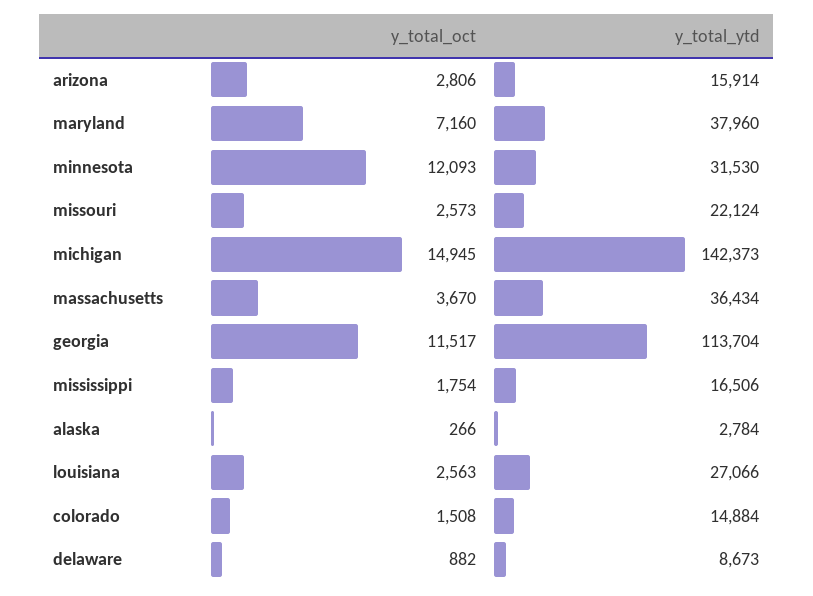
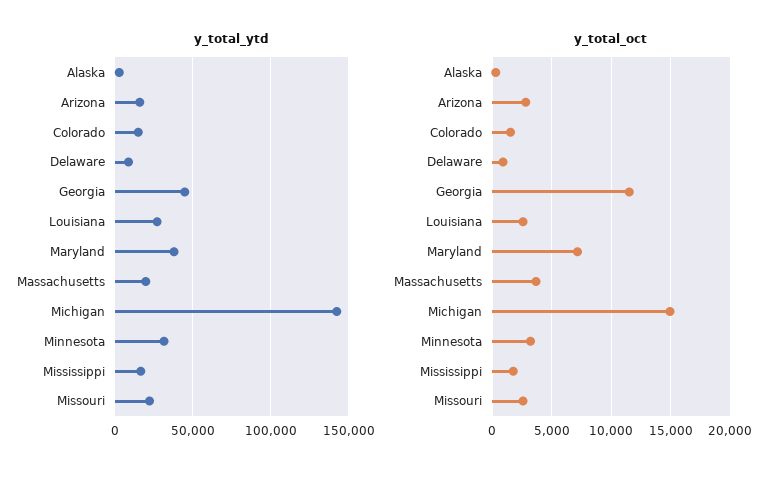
y_total_oct, minnesota: 12093 -> 3000
y_total_ytd, massachusetts: 36434 -> 20000
y_total_ytd, georgia: 113704 -> 45000

